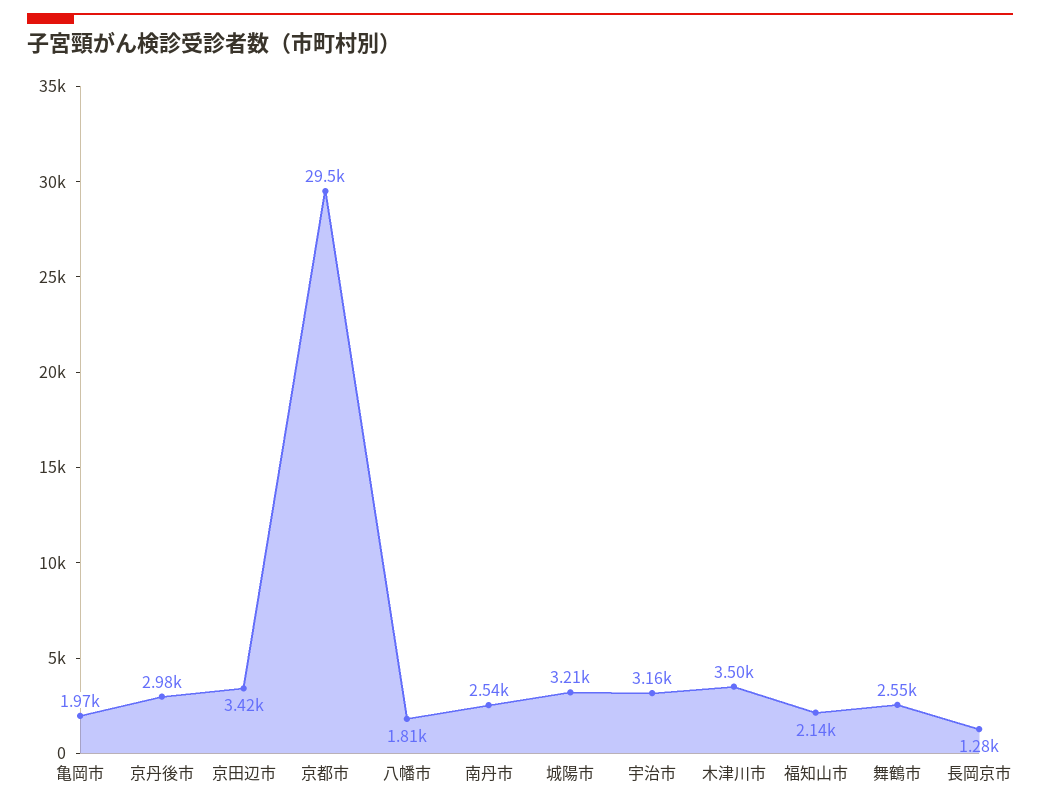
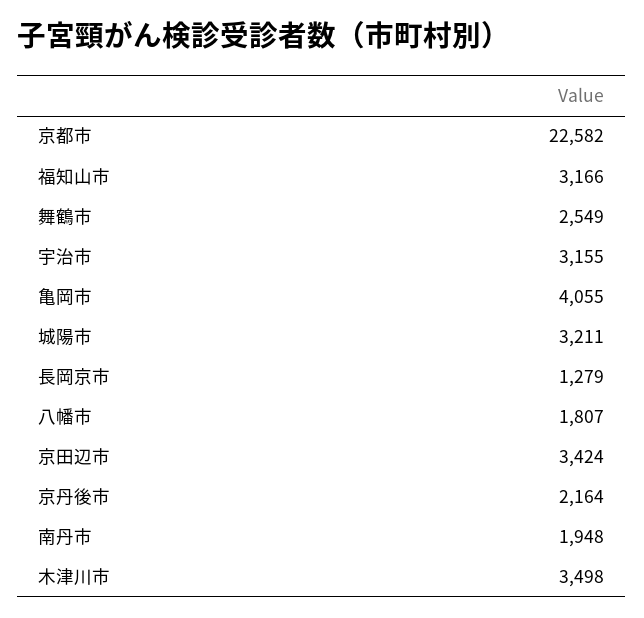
亀岡市: 1970 -> 4055
京丹後市: 2980 -> 2164
京都市: 29500 -> 22582
南丹市: 2540 -> 1948
福知山市: 2140 -> 3166

